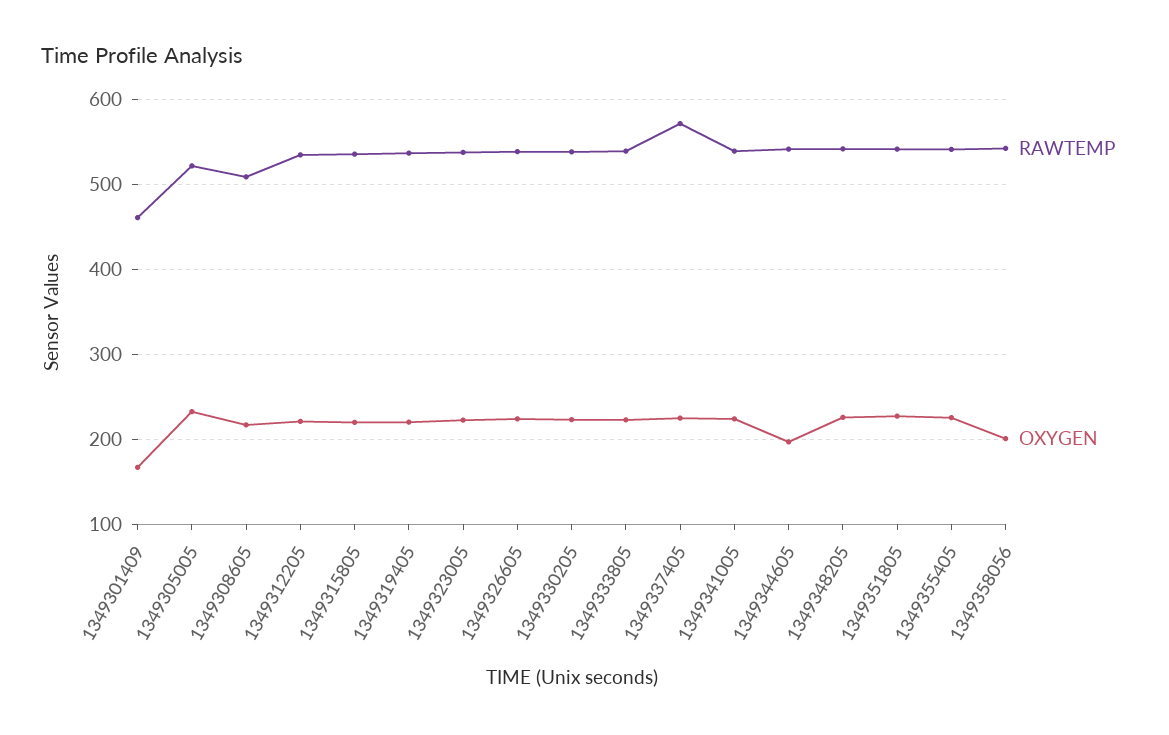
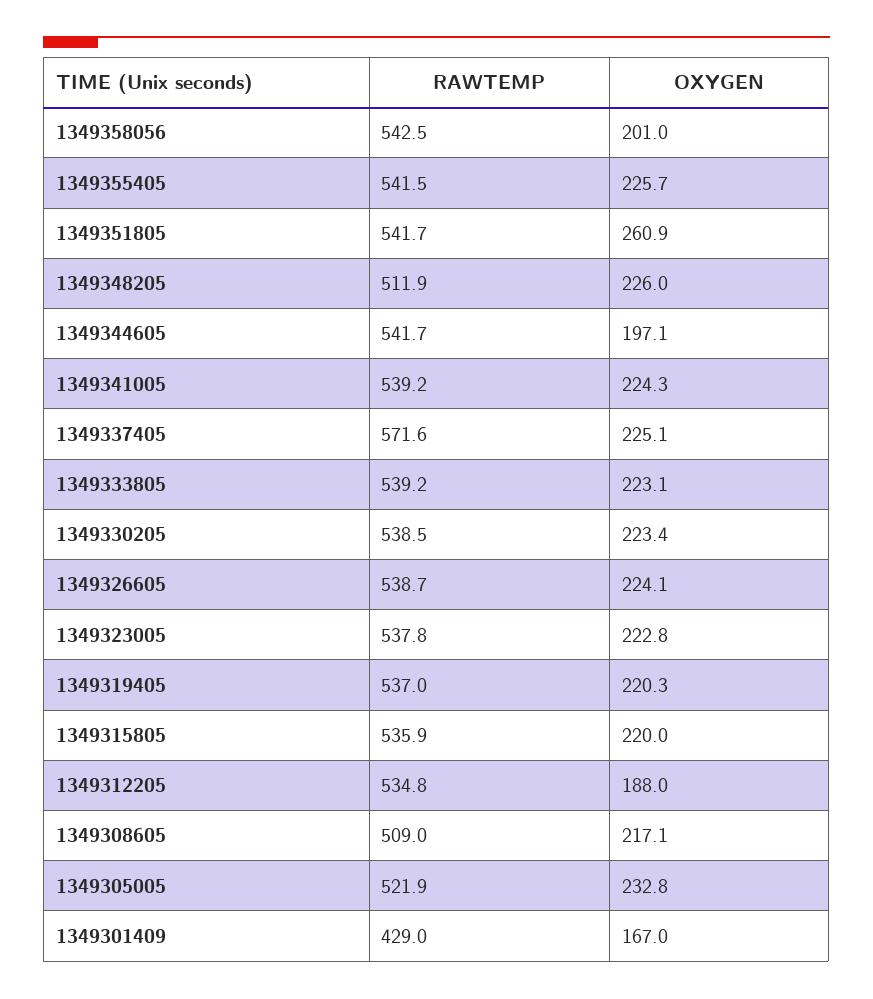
RAWTEMP, 1349301409: 460 -> 429
OXYGEN, 1349312205: 220 -> 188
RAWTEMP, 1349348205: 540 -> 511.9
OXYGEN, 1349351805: 230 -> 260.9

